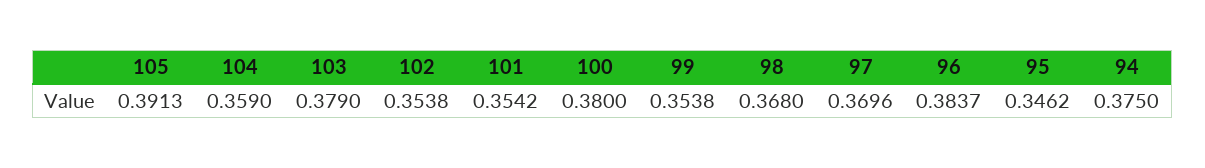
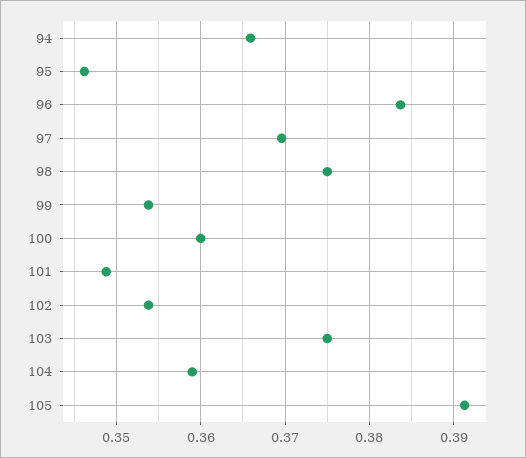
103: 0.379 -> 0.375
101: 0.3542 -> 0.349
100: 0.38 -> 0.36
98: 0.368 -> 0.375
94: 0.375 -> 0.366

